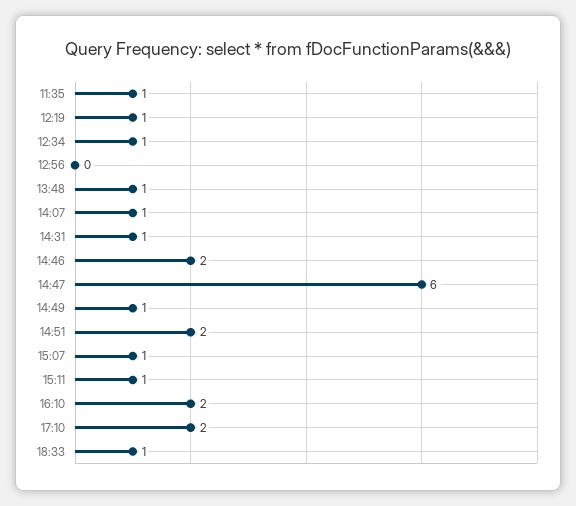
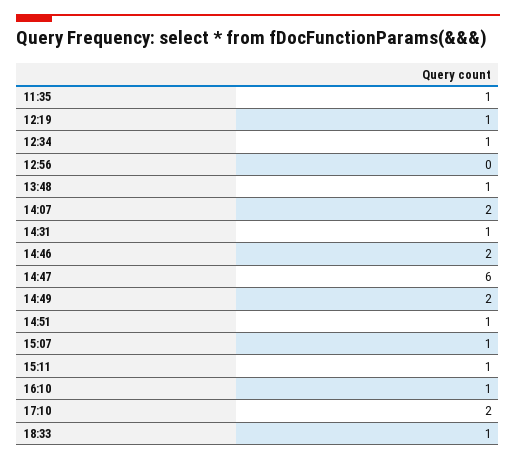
14:07: 1 -> 2
14:49: 1 -> 2
14:51: 2 -> 1
16:10: 2 -> 1

